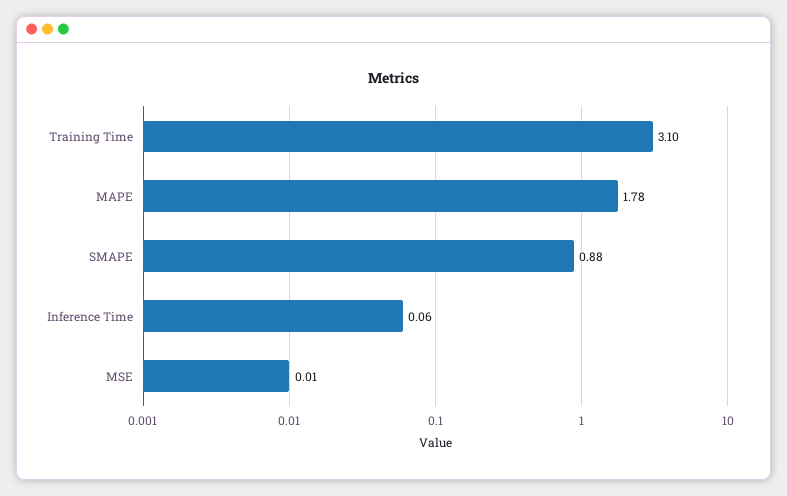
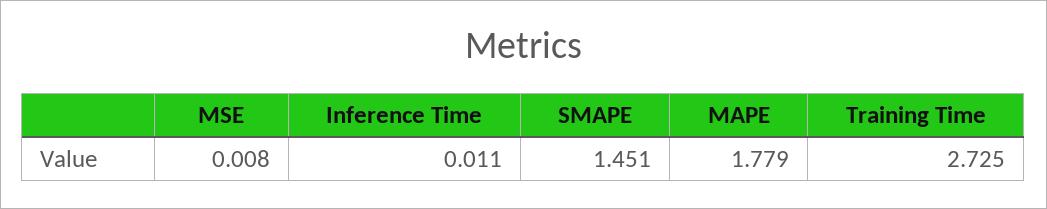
Training Time: 3.1 -> 2.725
SMAPE: 0.88 -> 1.451
Inference Time: 0.06 -> 0.011

